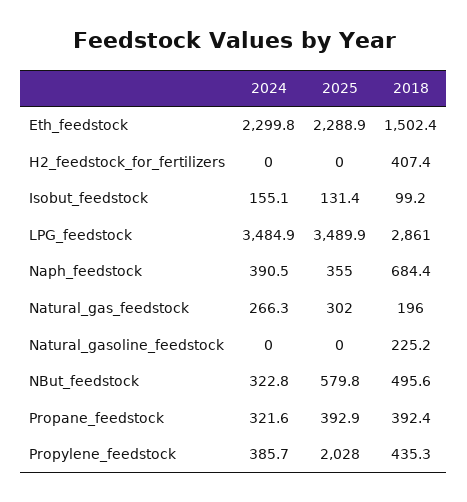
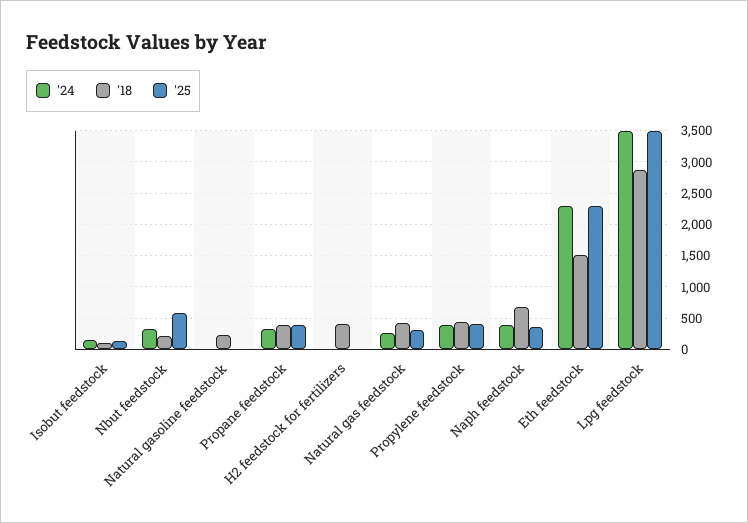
2018, Natural_gas_feedstock: 196 -> 400
2018, NBut_feedstock: 495.6 -> 200
2025, Propylene_feedstock: 2028 -> 400

